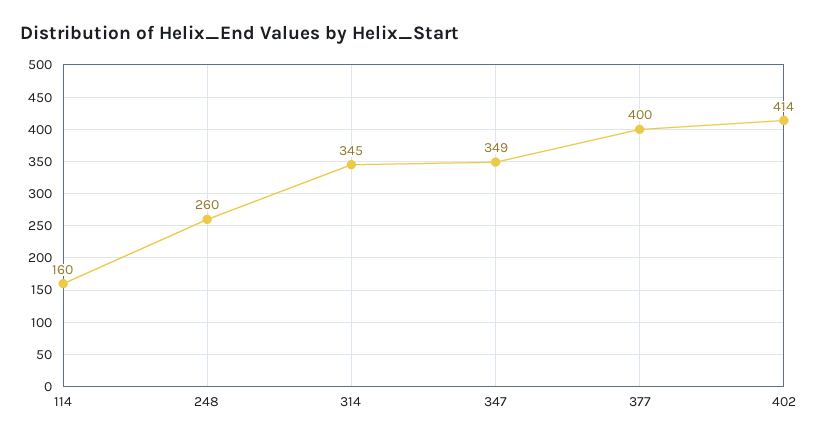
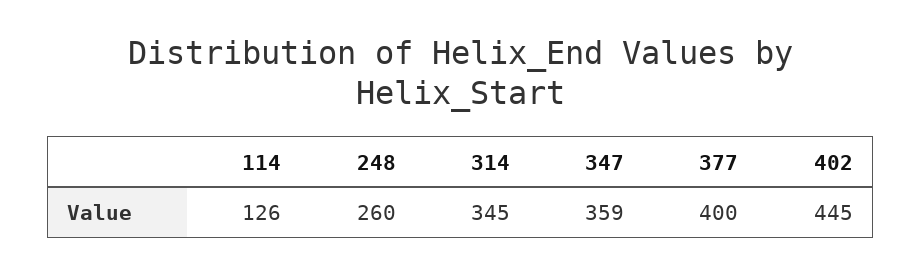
114: 160 -> 126
347: 349 -> 359
402: 414 -> 445

